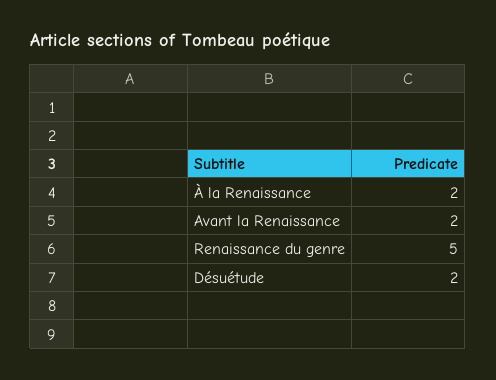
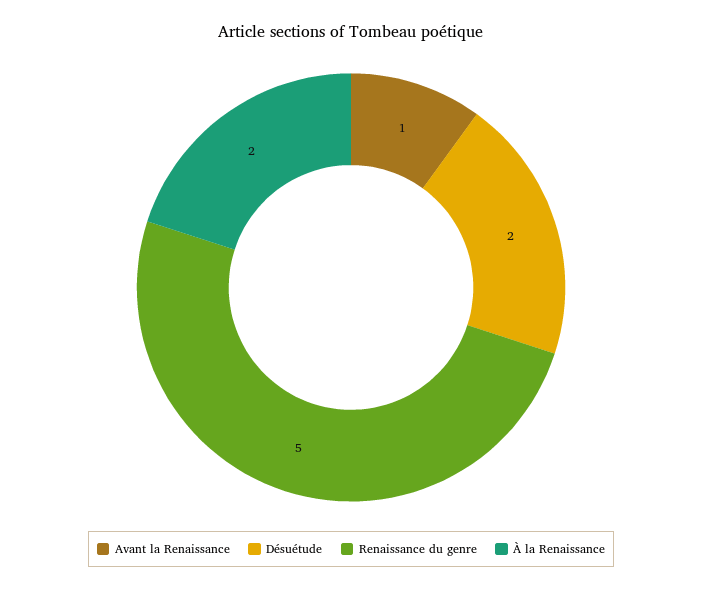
Avant la Renaissance: 2 -> 1

